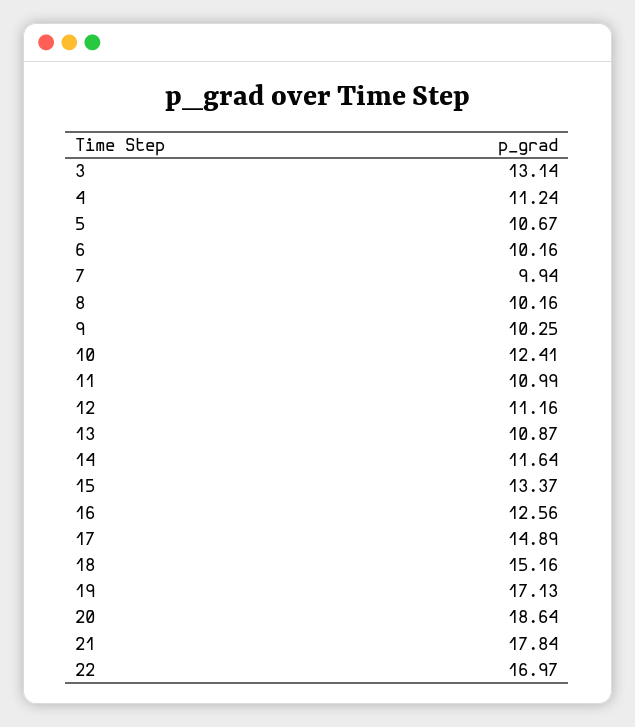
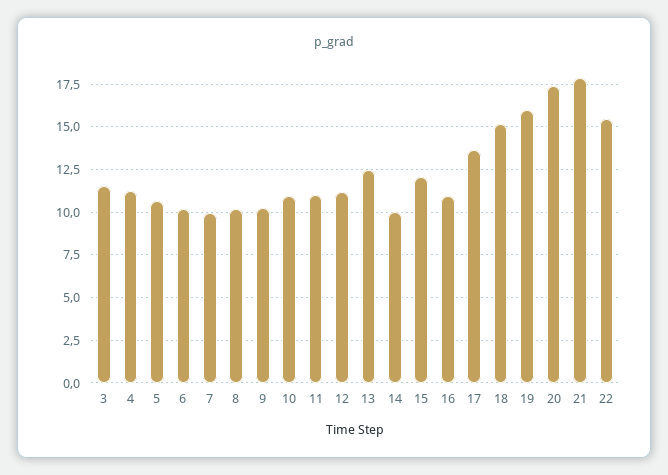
3: 13.14 -> 11.5
10: 12.41 -> 11
13: 10.87 -> 12.5
14: 11.64 -> 10
15: 13.37 -> 12
16: 12.56 -> 11
17: 14.89 -> 13.5
19: 17.13 -> 16
20: 18.64 -> 17.5
22: 16.97 -> 15.5

